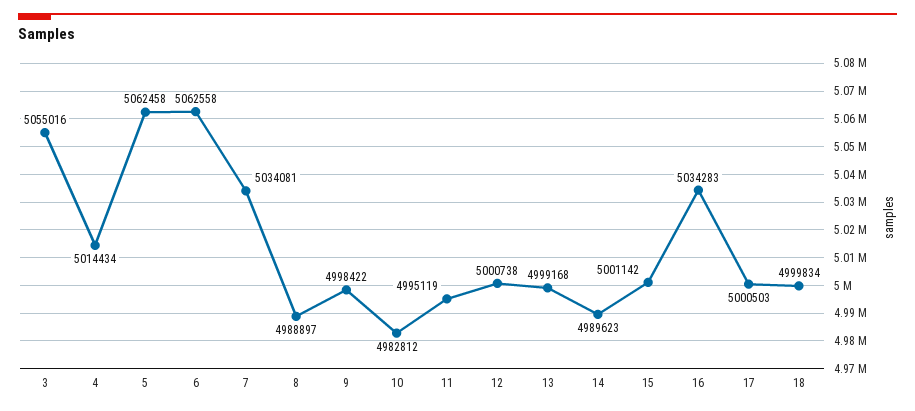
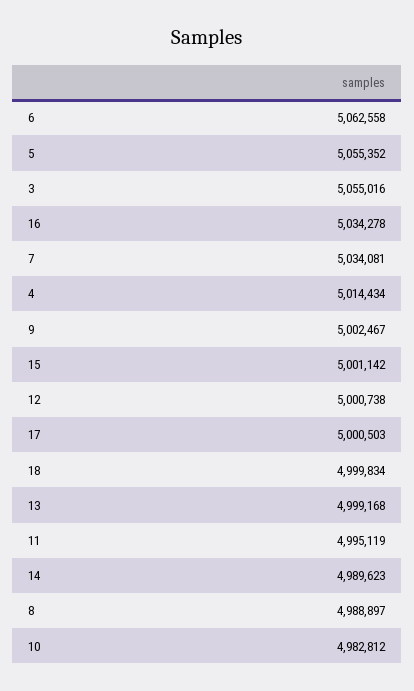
5: 5062458 -> 5055352
9: 4998422 -> 5002467
16: 5034283 -> 5034278

